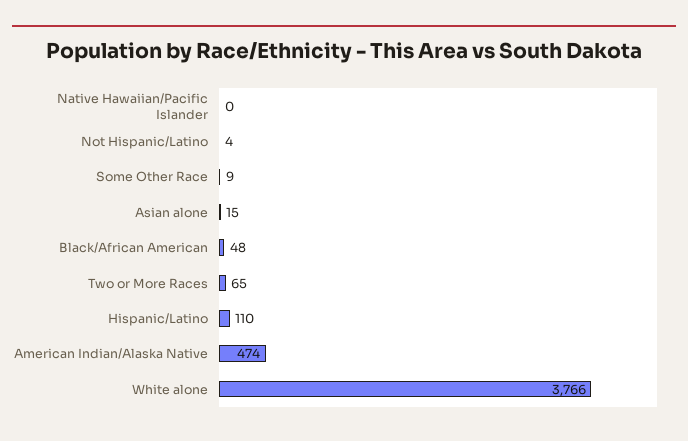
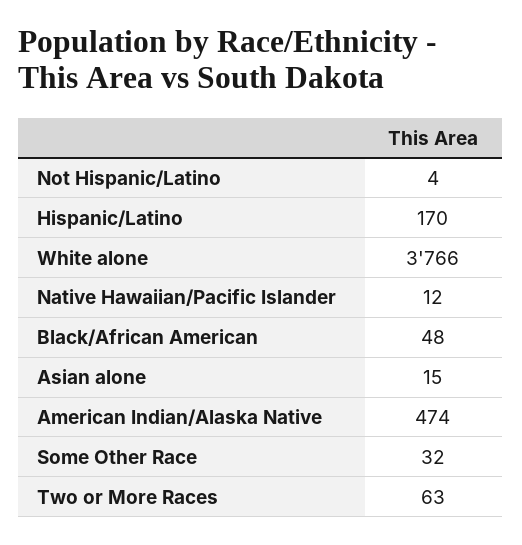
Native Hawaiian/Pacific Islander: 0 -> 12
Some Other Race: 9 -> 32
Two or More Races: 65 -> 63
Hispanic/Latino: 110 -> 170

